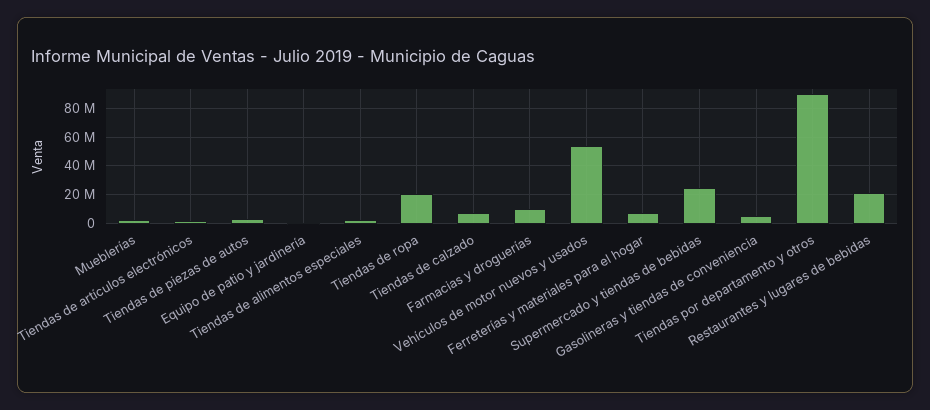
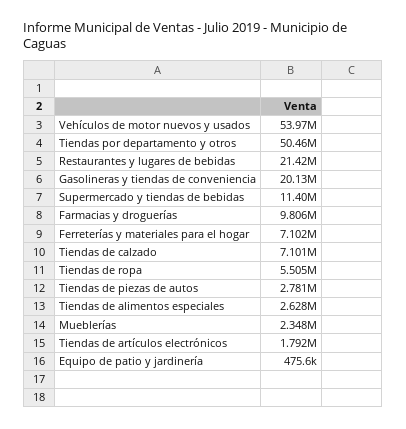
Tiendas de ropa: 20000000 -> 5505000
Supermercado y tiendas de bebidas: 25000000 -> 11400000
Gasolineras y tiendas de conveniencia: 5000000 -> 20130000
Tiendas por departamento y otros: 90000000 -> 50460000

